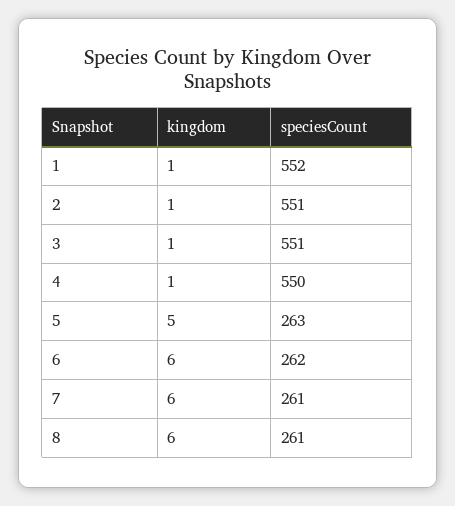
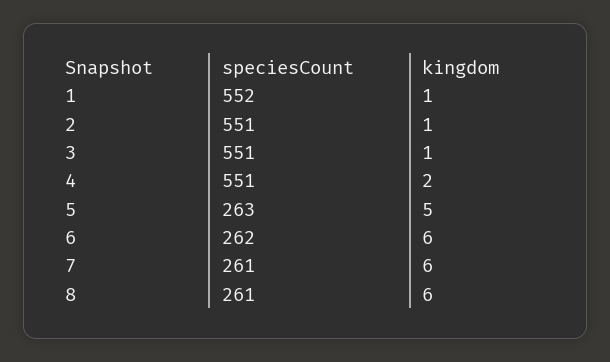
kingdom, 4: 1 -> 2
speciesCount, 4: 550 -> 551

